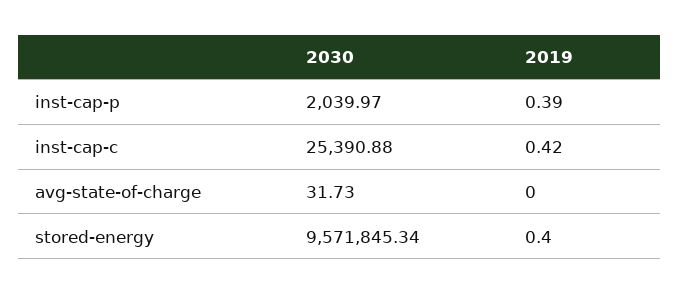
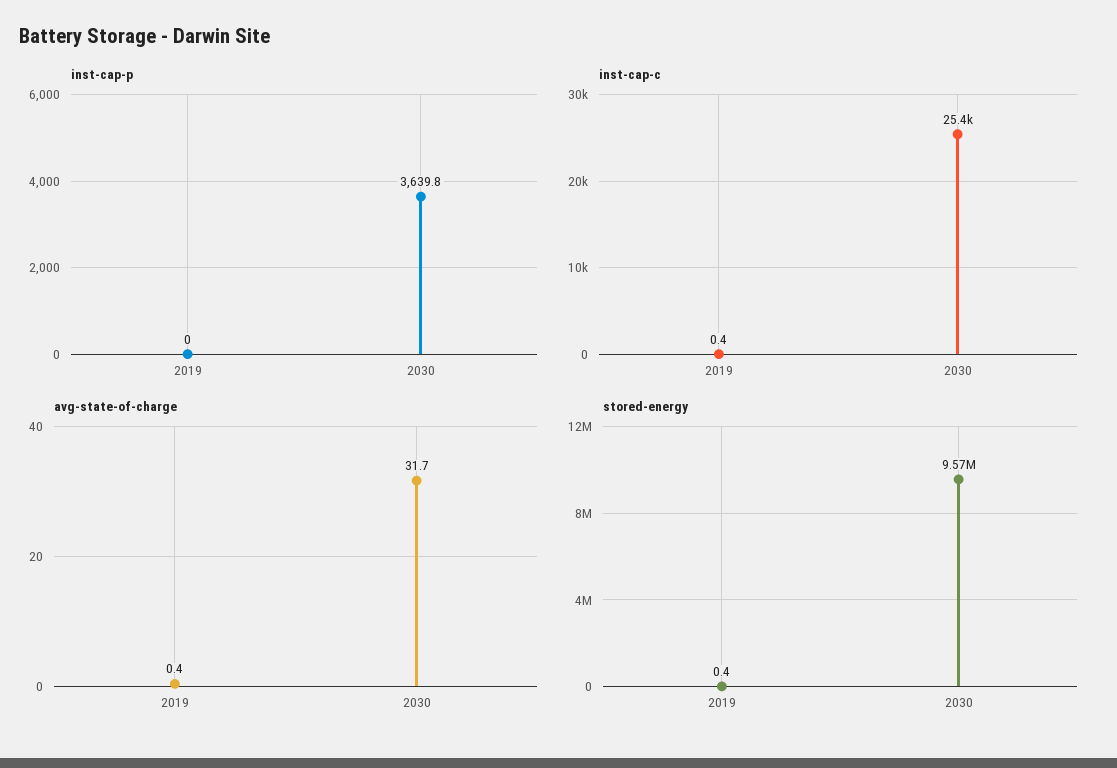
inst-cap-p, 2030: 2039.97 -> 3639.8
inst-cap-p, 2019: 0.39 -> 0
avg-state-of-charge, 2019: 0 -> 0.4

